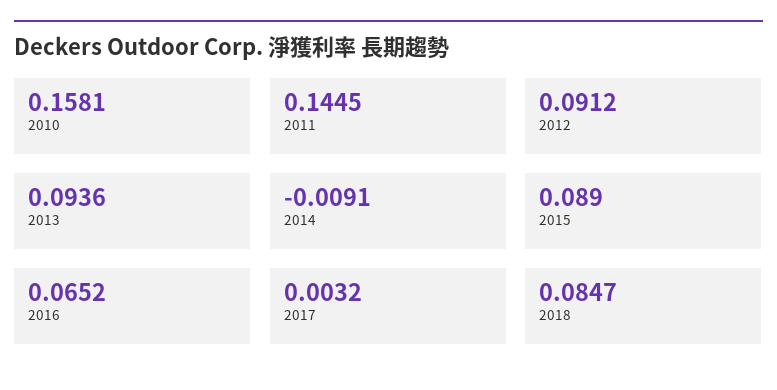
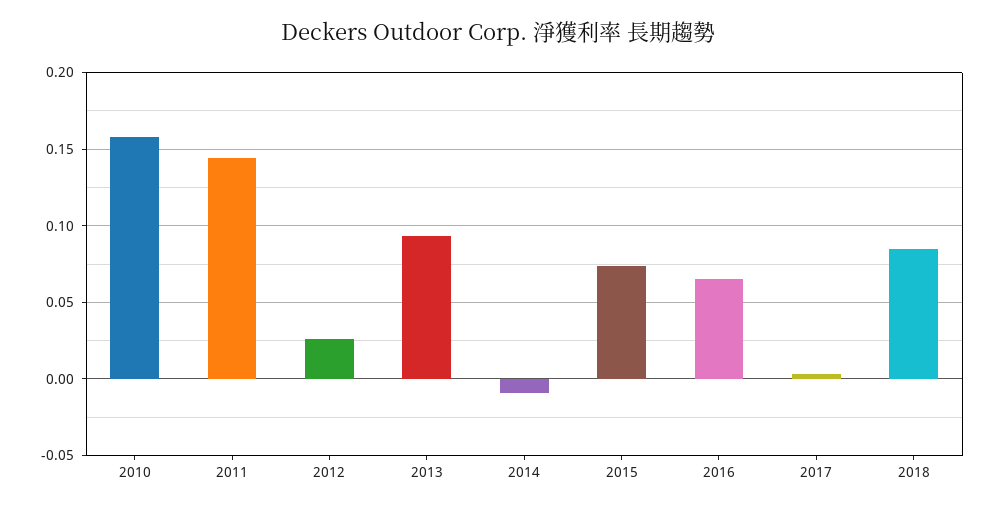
2012: 0.0912 -> 0.025
2015: 0.089 -> 0.075

